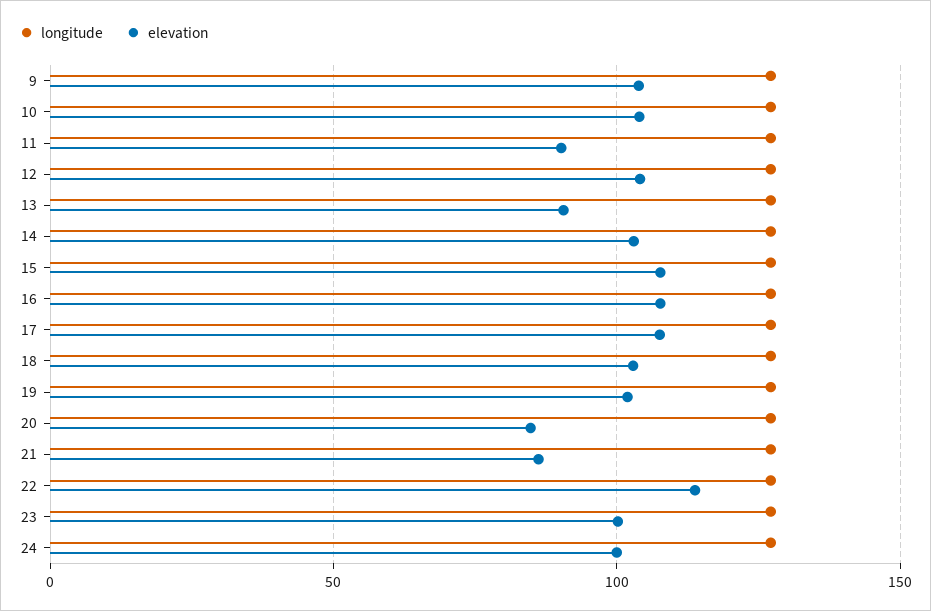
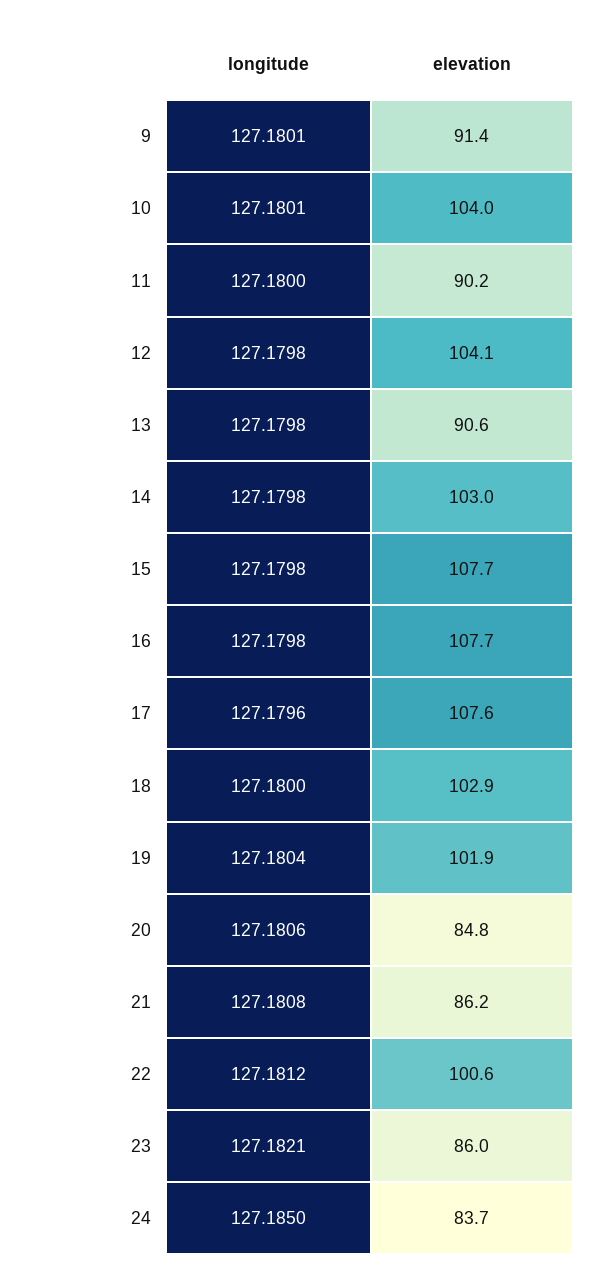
elevation, 9: 105 -> 91.4
elevation, 22: 115 -> 100.6
elevation, 23: 100 -> 86
elevation, 24: 100 -> 83.7

